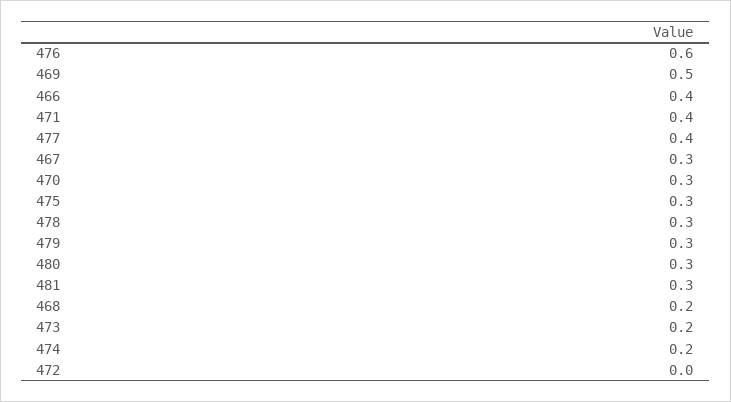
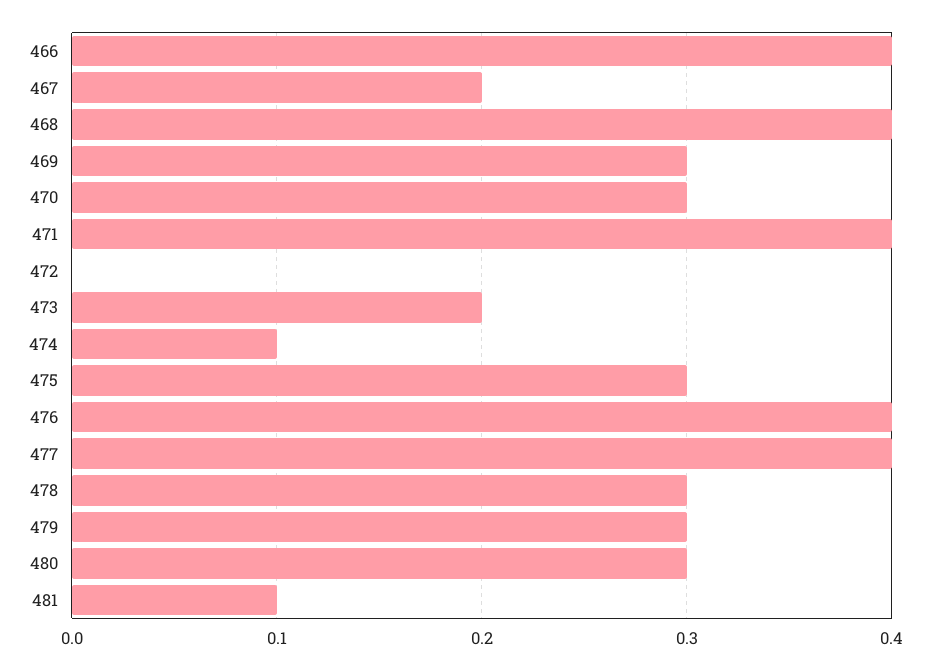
476: 0.6 -> 0.4
469: 0.5 -> 0.3
467: 0.3 -> 0.2
481: 0.3 -> 0.1
468: 0.2 -> 0.4
474: 0.2 -> 0.1

